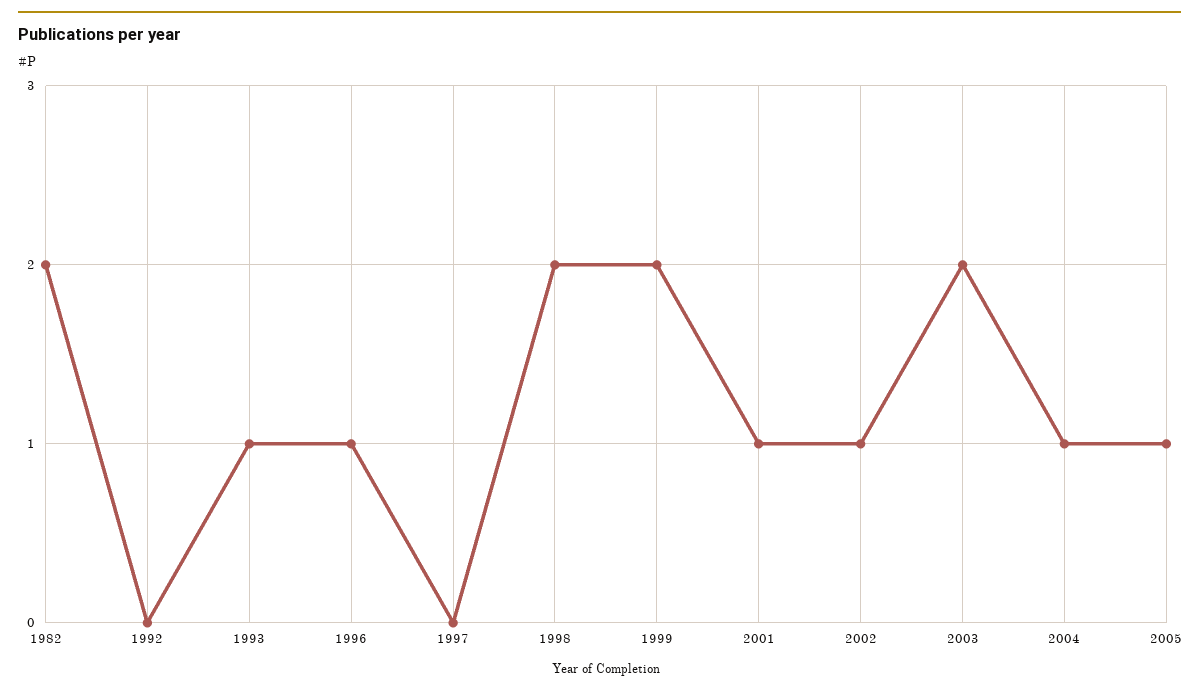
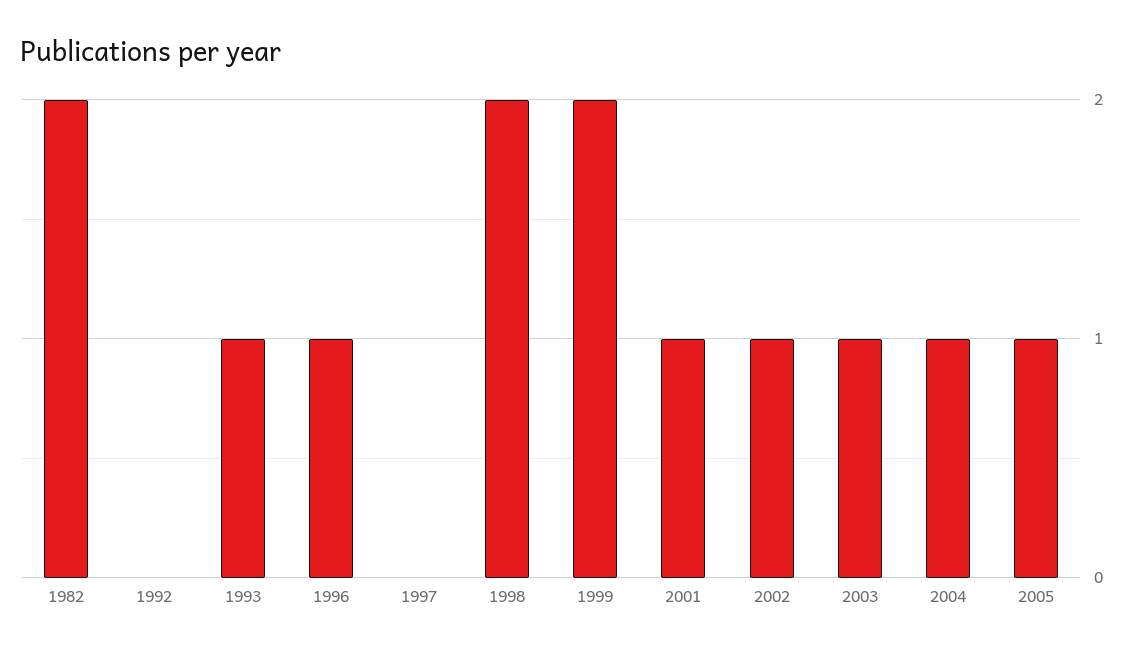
2003: 2 -> 1

